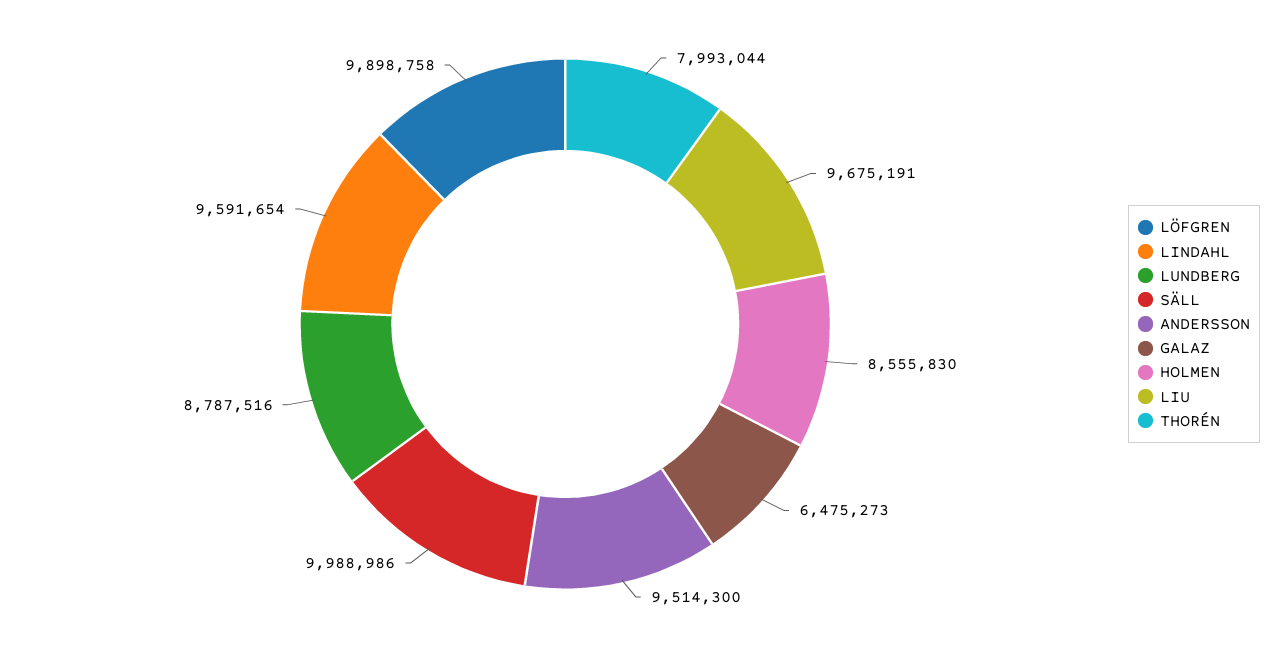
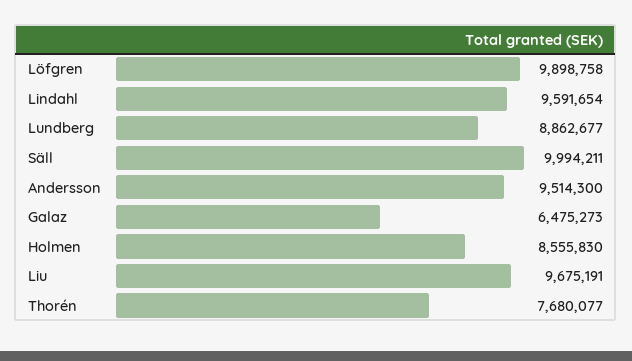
LUNDBERG: 8787516 -> 8862677
SÄLL: 9988986 -> 9994211
THORÉN: 7993044 -> 7680077

